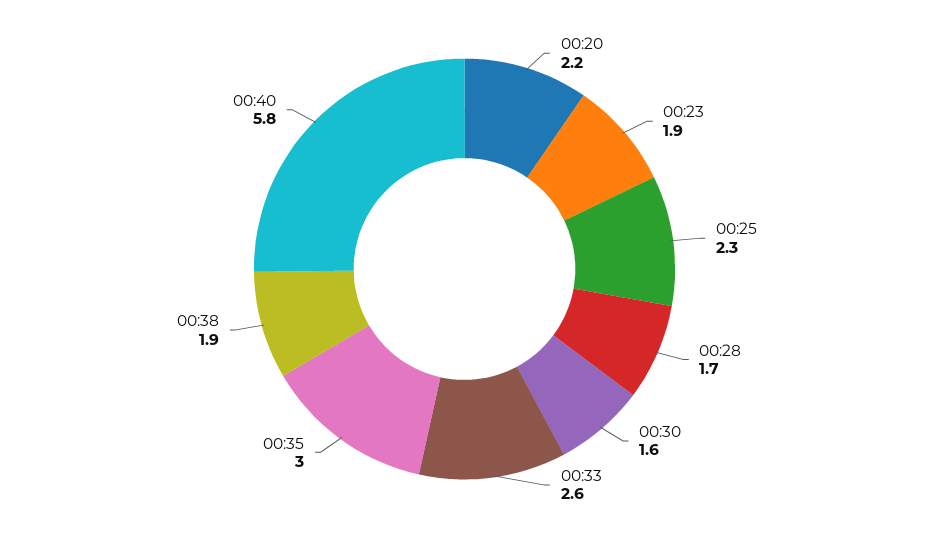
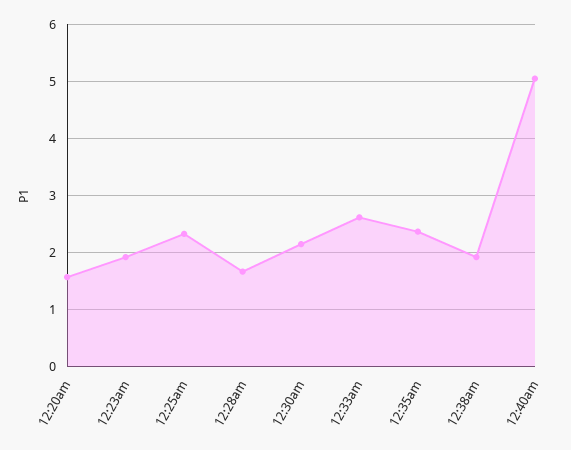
00:20: 2.2 -> 1.6
00:30: 1.6 -> 2.2
00:35: 3 -> 2.4
00:40: 5.8 -> 5

